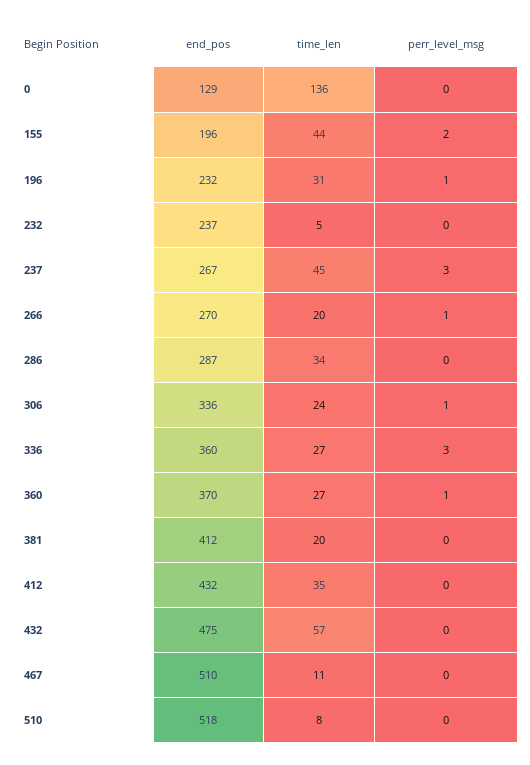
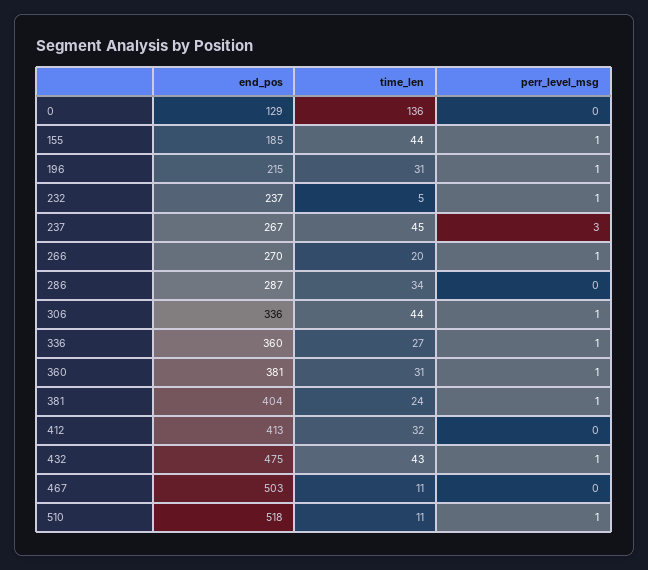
end_pos, 155: 196 -> 185
perr_level_msg, 155: 2 -> 1
end_pos, 196: 232 -> 215
perr_level_msg, 232: 0 -> 1
time_len, 306: 24 -> 44
perr_level_msg, 336: 3 -> 1
end_pos, 360: 370 -> 381
time_len, 360: 27 -> 31
end_pos, 381: 412 -> 404
time_len, 381: 20 -> 24
perr_level_msg, 381: 0 -> 1
end_pos, 412: 432 -> 413
time_len, 412: 35 -> 32
time_len, 432: 57 -> 43
perr_level_msg, 432: 0 -> 1
end_pos, 467: 510 -> 503
time_len, 510: 8 -> 11
perr_level_msg, 510: 0 -> 1

